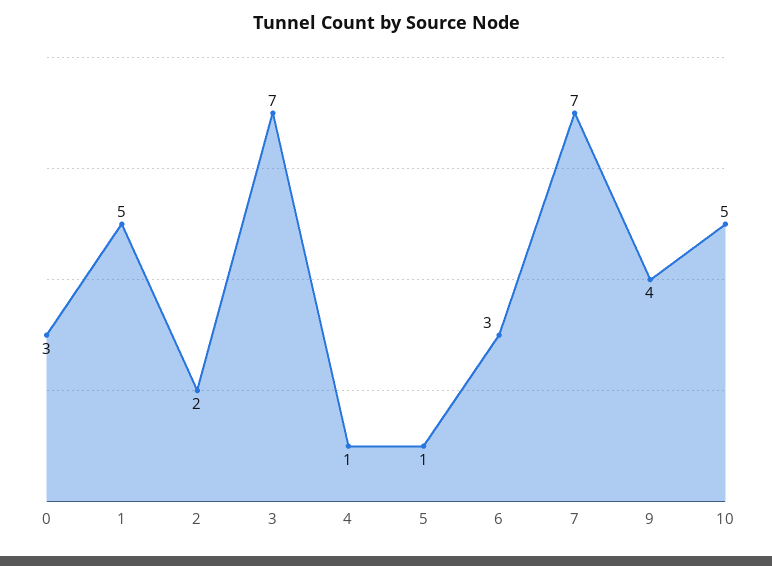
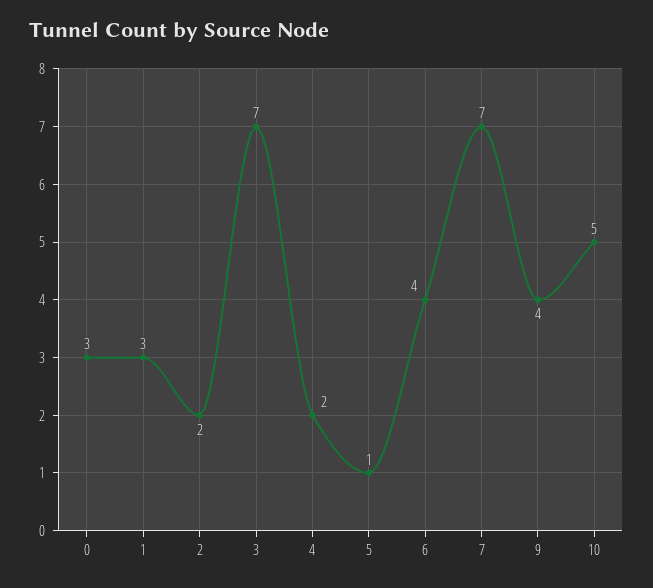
1: 5 -> 3
4: 1 -> 2
6: 3 -> 4

